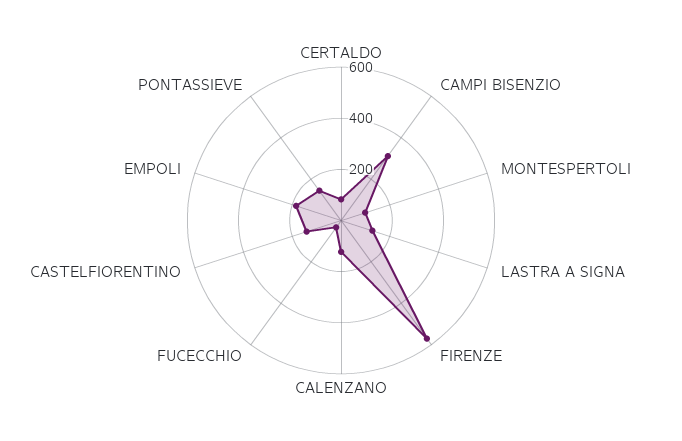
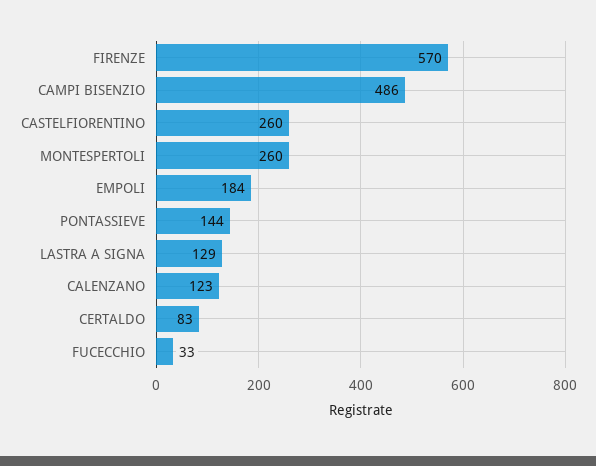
CAMPI BISENZIO: 300 -> 486
MONTESPERTOLI: 100 -> 260
CASTELFIORENTINO: 150 -> 260

